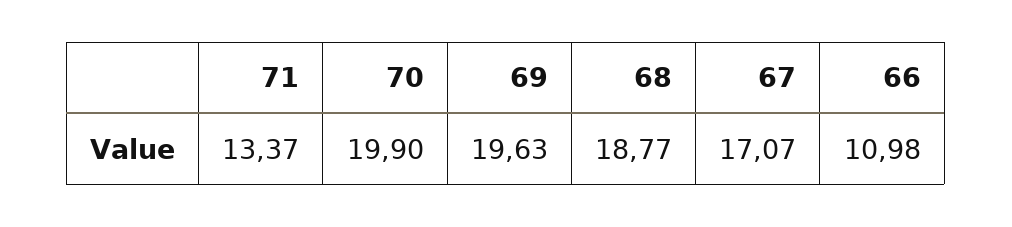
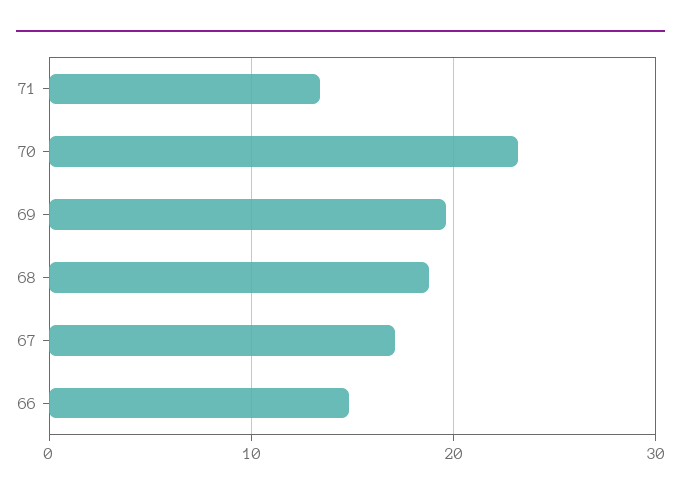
70: 19.9 -> 23
66: 10.98 -> 15

